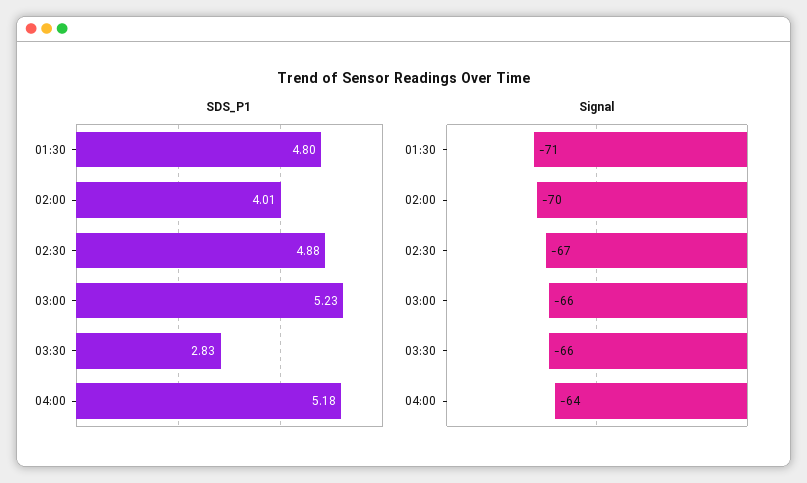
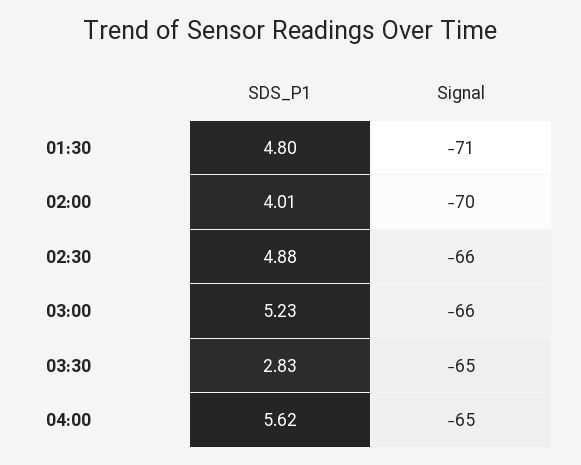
SDS_P1, 04:00: 5.18 -> 5.62
Signal, 02:30: -67 -> -66
Signal, 03:30: -66 -> -65
Signal, 04:00: -64 -> -65

